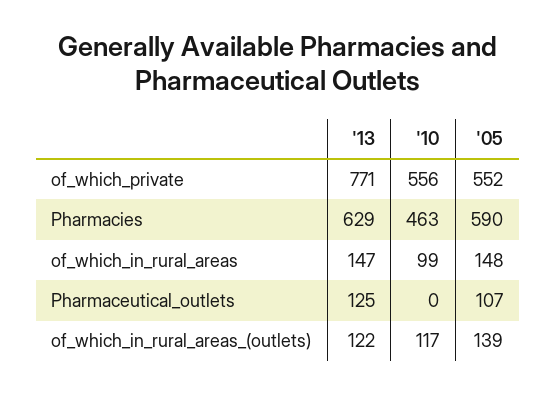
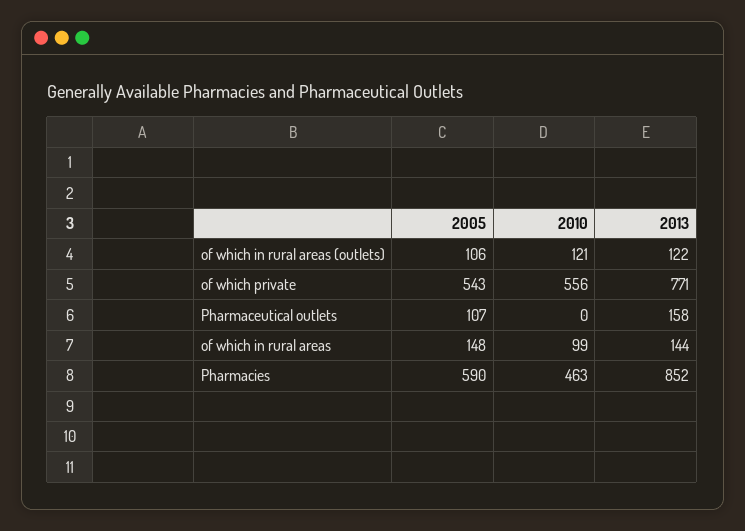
'05, of_which_private: 552 -> 543
'13, Pharmacies: 629 -> 852
'13, of_which_in_rural_areas: 147 -> 144
'13, Pharmaceutical_outlets: 125 -> 158
'10, of_which_in_rural_areas_(outlets): 117 -> 121
'05, of_which_in_rural_areas_(outlets): 139 -> 106

